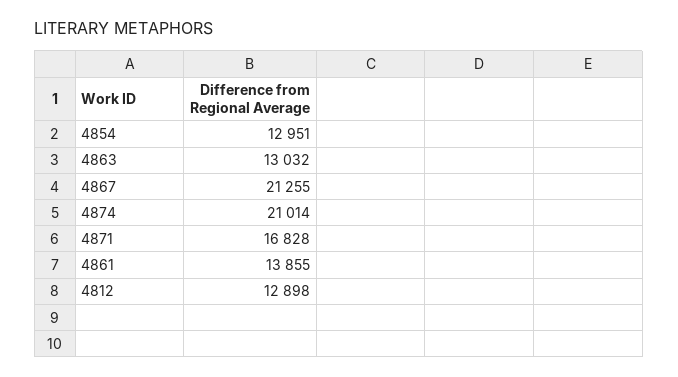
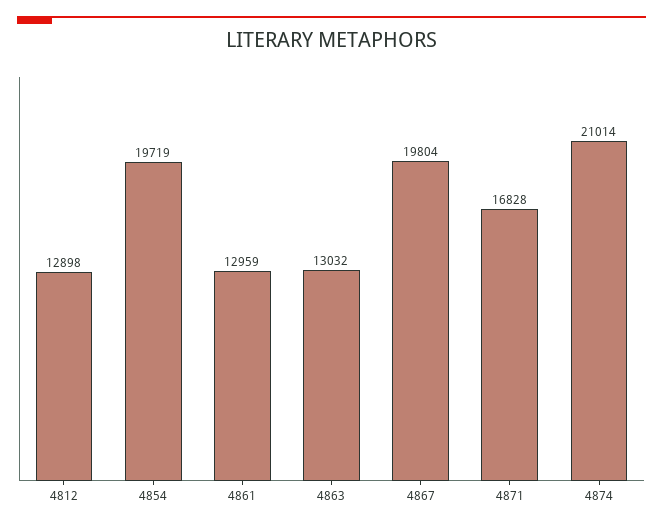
4854: 12951 -> 19719
4867: 21255 -> 19804
4861: 13855 -> 12959

